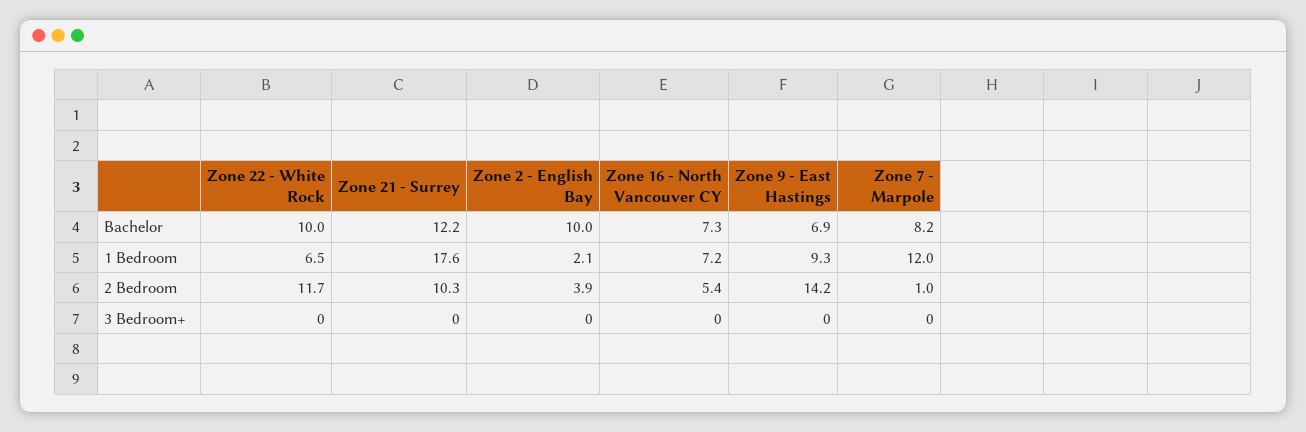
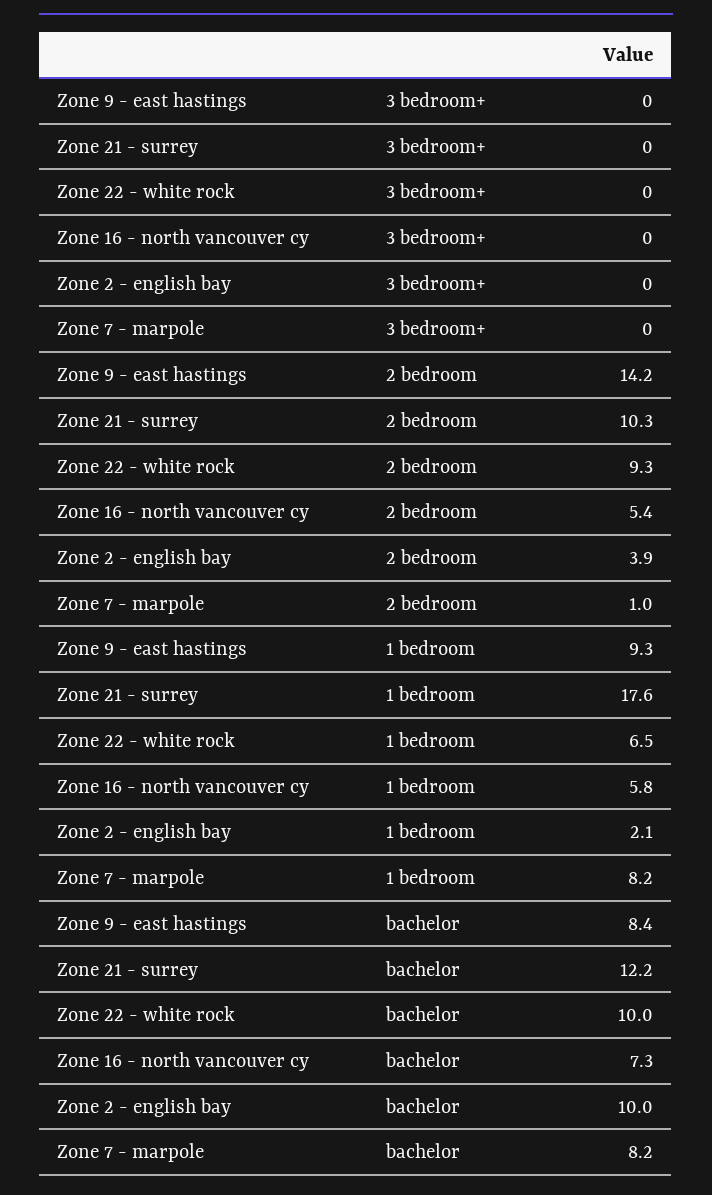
Zone 9 - East Hastings, Bachelor: 6.9 -> 8.4
Zone 16 - North Vancouver CY, 1 Bedroom: 7.2 -> 5.8
Zone 7 - Marpole, 1 Bedroom: 12 -> 8.2
Zone 22 - White Rock, 2 Bedroom: 11.7 -> 9.3

